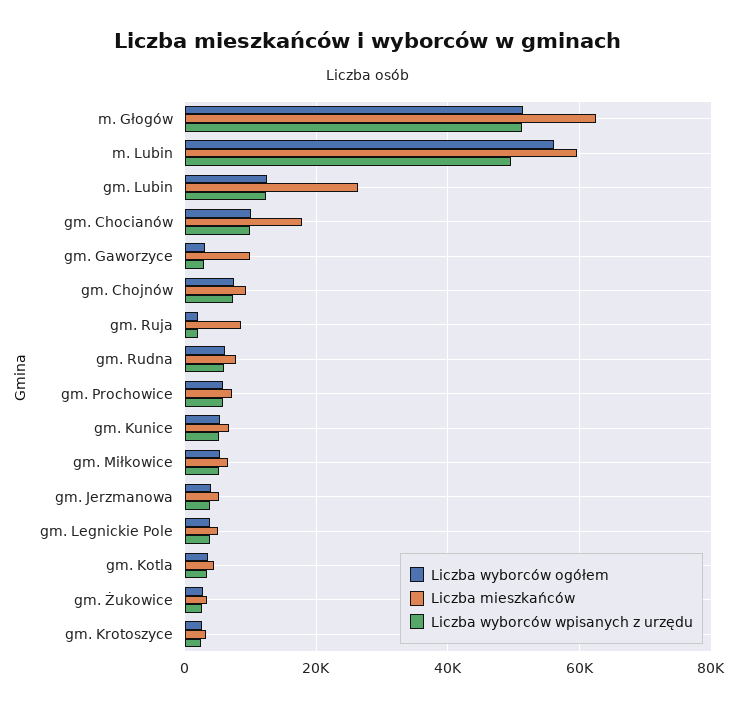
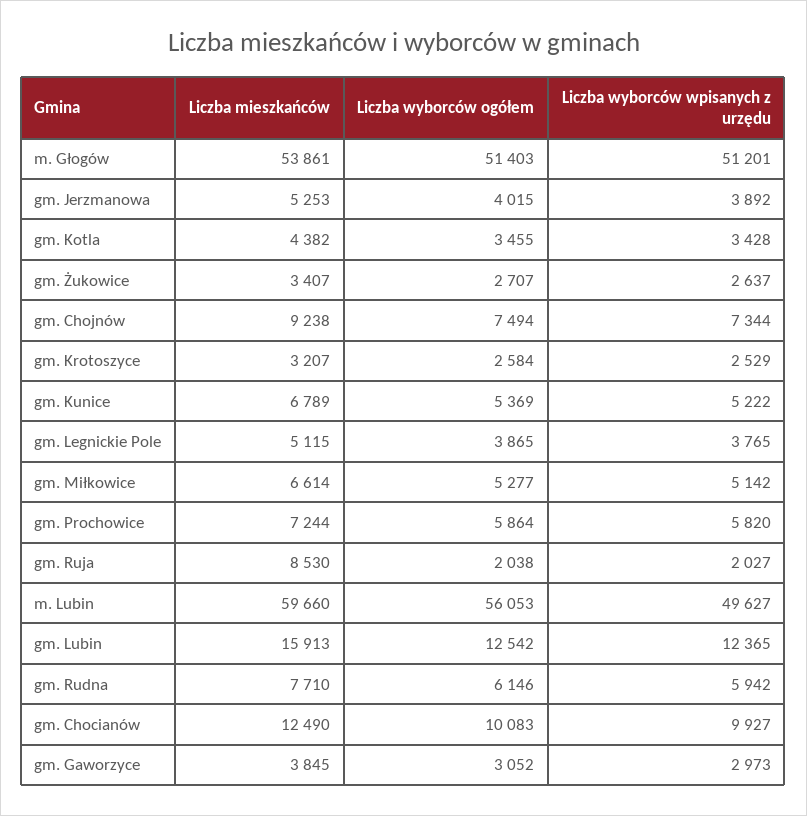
Liczba mieszkańców, m. Głogów: 62000 -> 53861
Liczba mieszkańców, gm. Lubin: 26000 -> 15913
Liczba mieszkańców, gm. Chocianów: 18000 -> 12490
Liczba mieszkańców, gm. Gaworzyce: 10000 -> 3845

